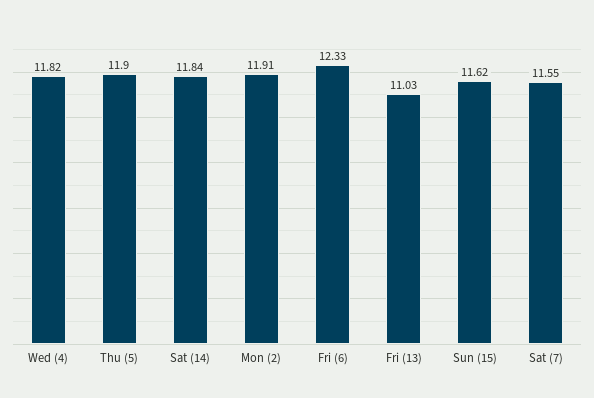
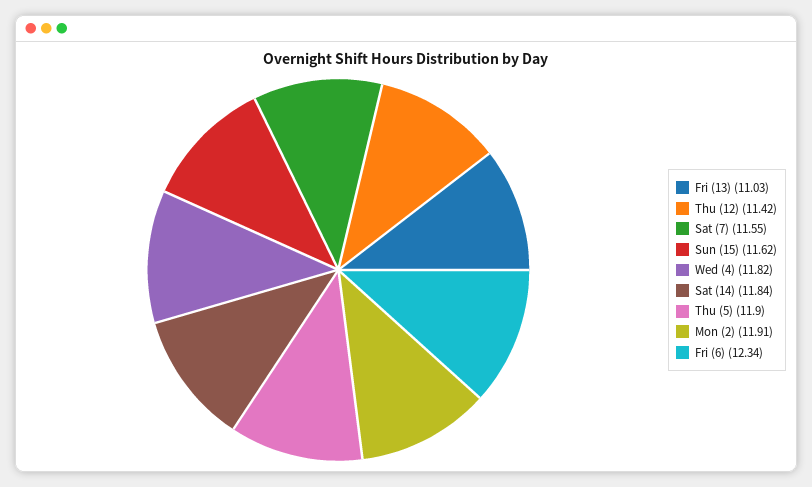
Fri (6): 12.33 -> 12.34
Thu (12): none -> 11.42

